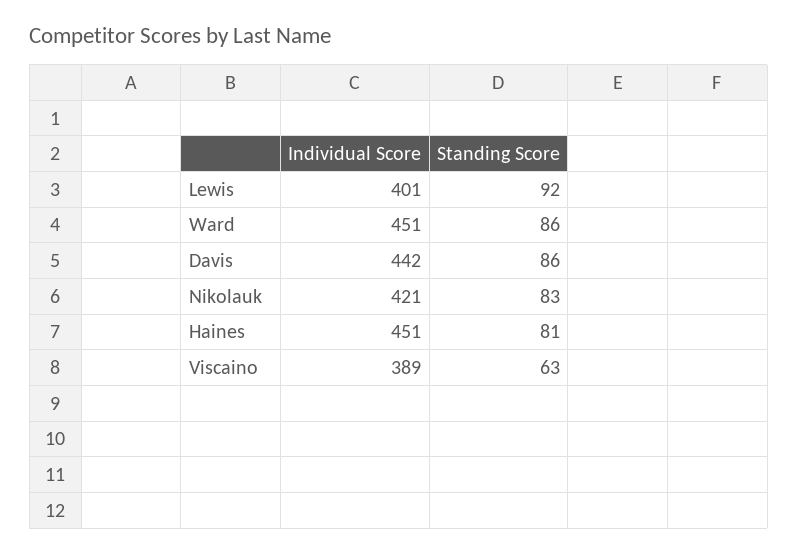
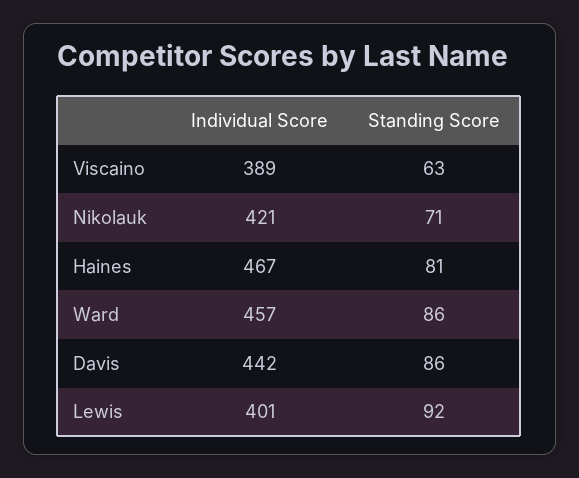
Individual Score, Ward: 451 -> 457
Standing Score, Nikolauk: 83 -> 71
Individual Score, Haines: 451 -> 467

